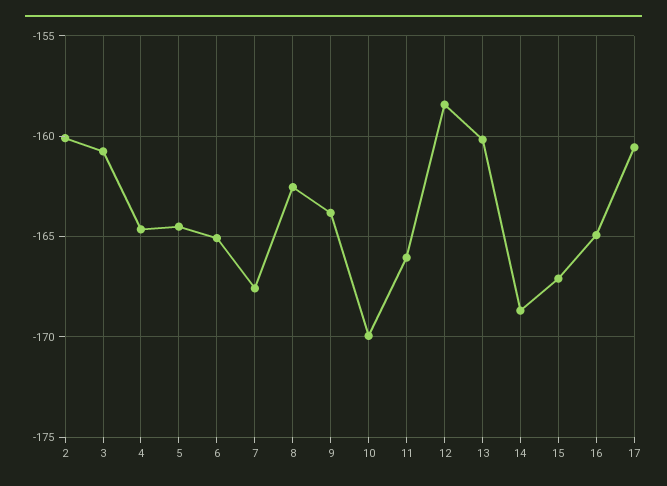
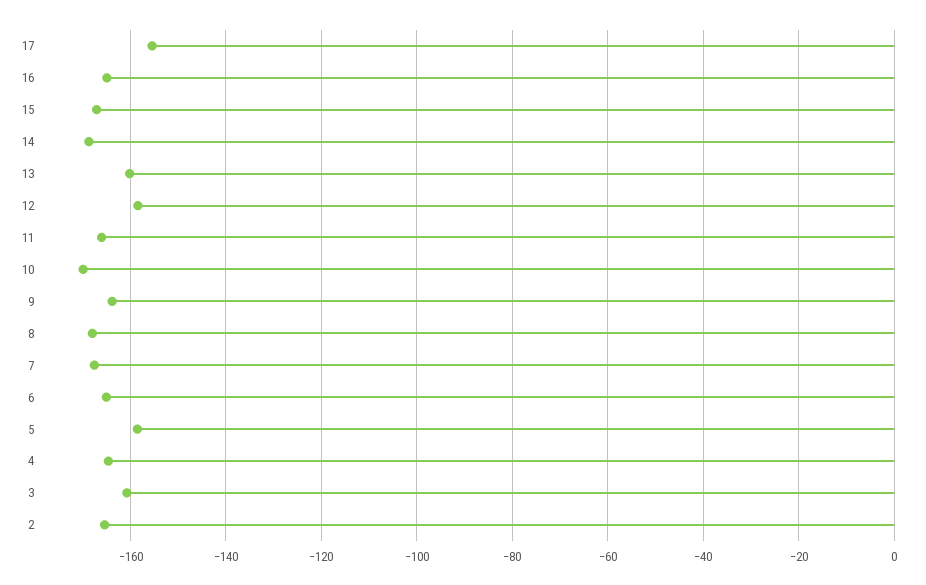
2: -160 -> -166
5: -164.5 -> -158
8: -162.5 -> -168
17: -160.5 -> -156

